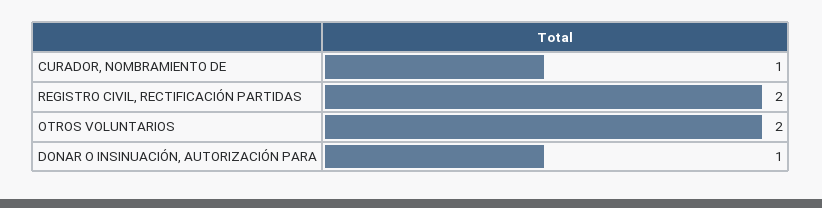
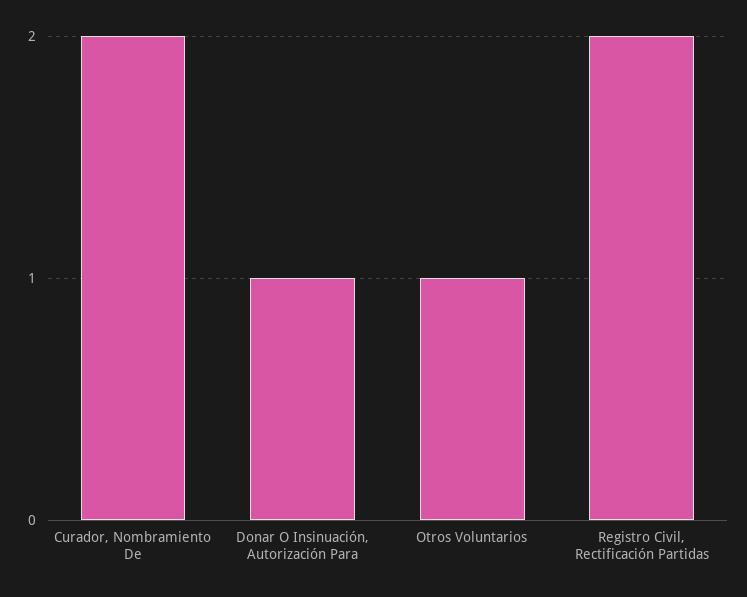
CURADOR, NOMBRAMIENTO DE: 1 -> 2
OTROS VOLUNTARIOS: 2 -> 1

